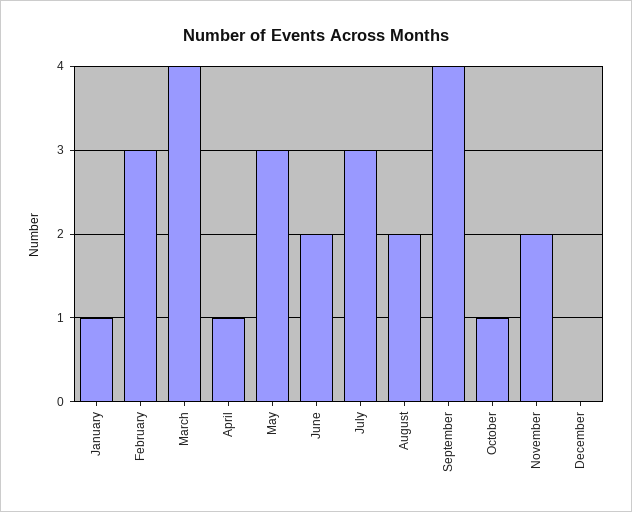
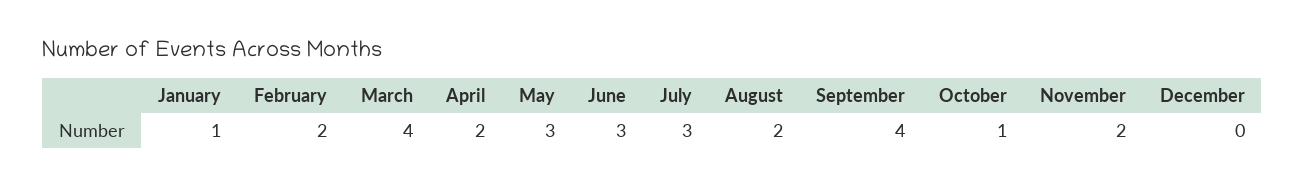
February: 3 -> 2
April: 1 -> 2
June: 2 -> 3

